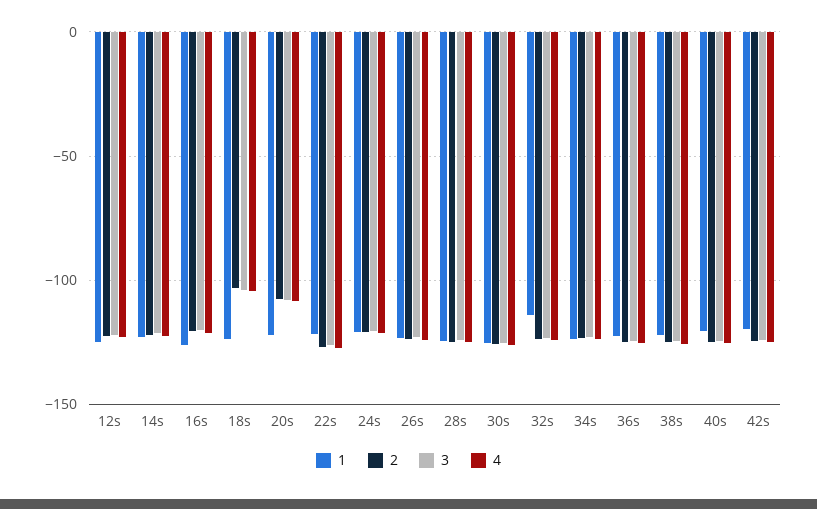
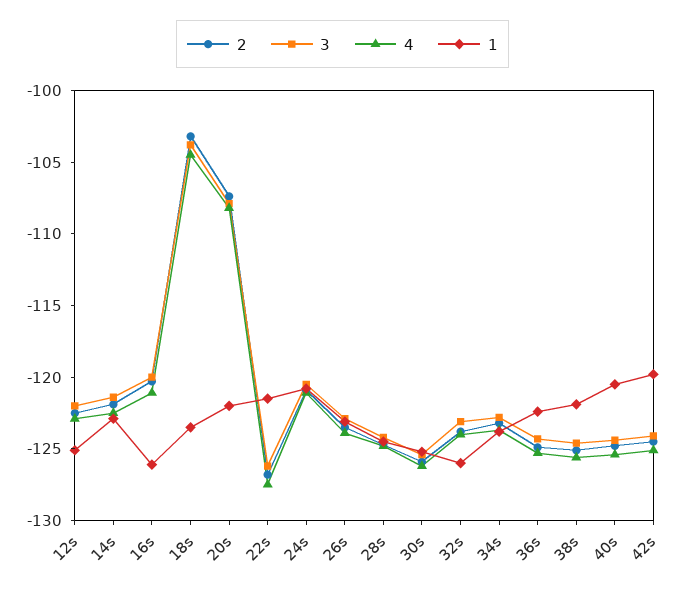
1, 32s: -115 -> -126

